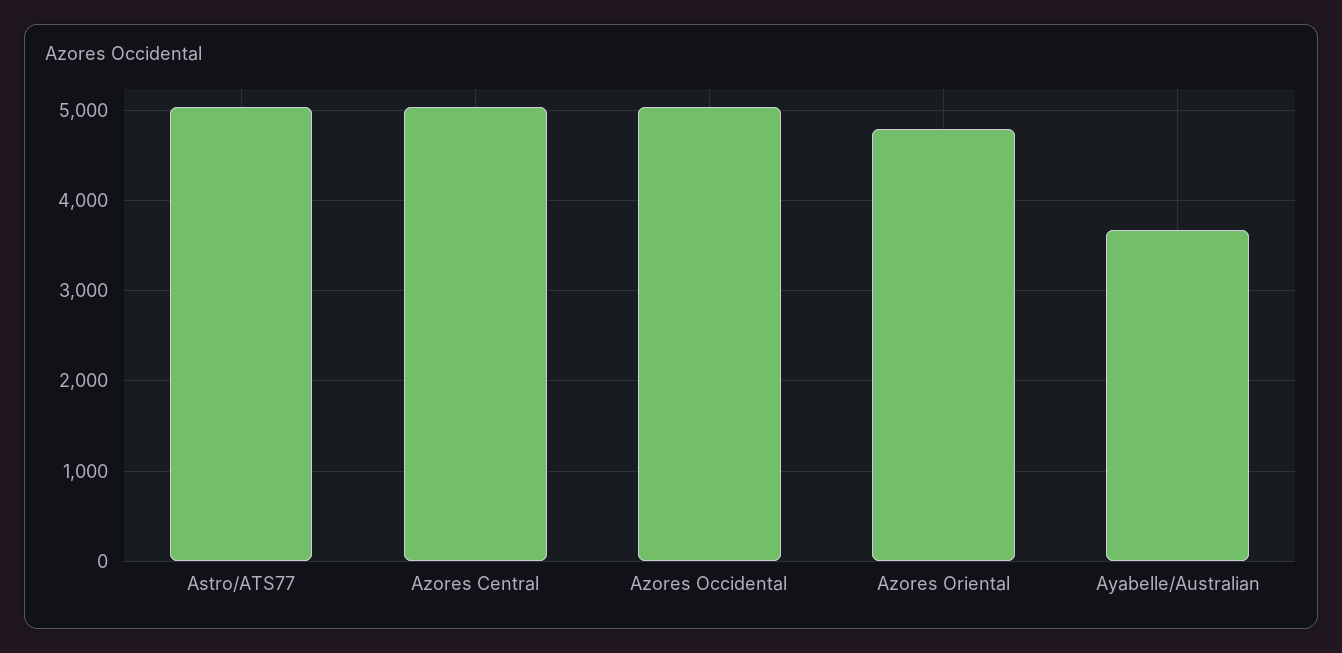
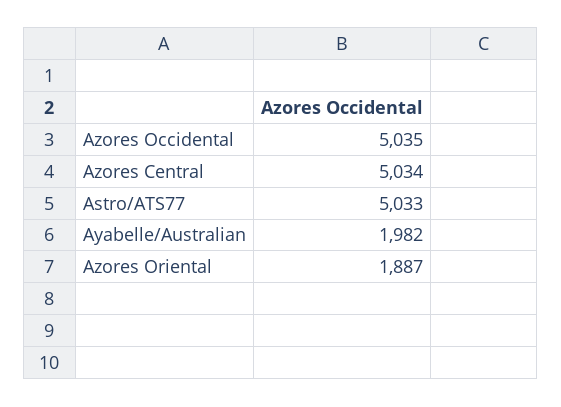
Azores Oriental: 4800 -> 1887
Ayabelle/Australian: 3700 -> 1982

